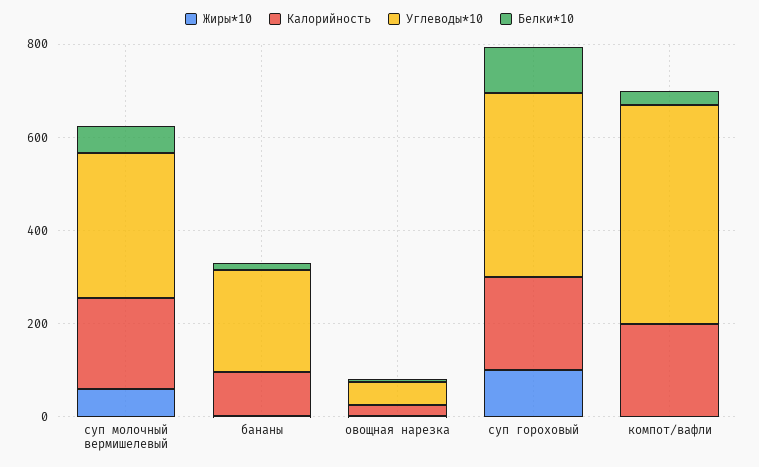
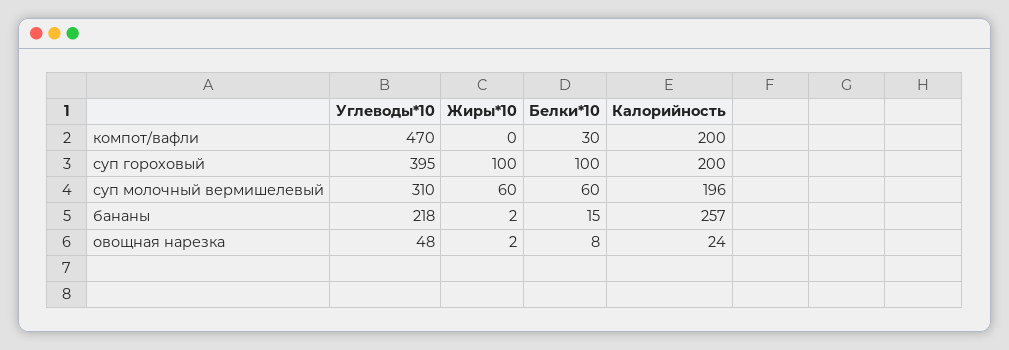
Калорийность, бананы: 100 -> 257

